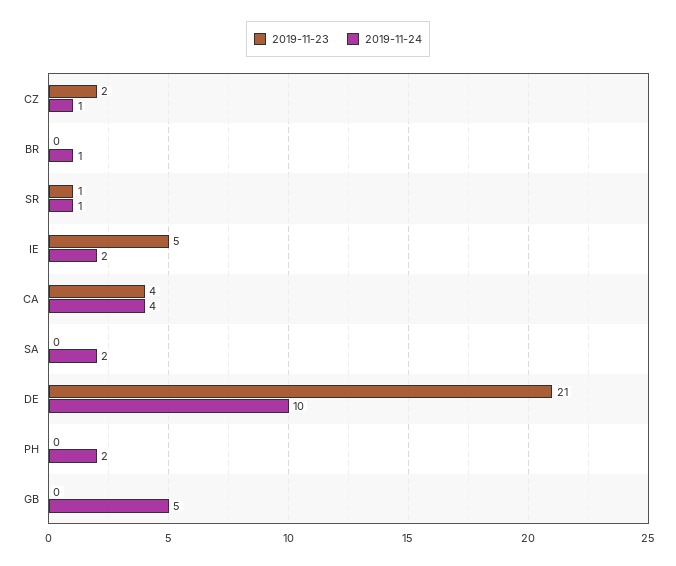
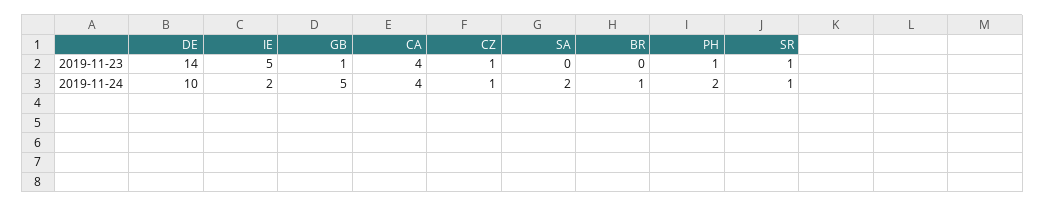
2019-11-23, CZ: 2 -> 1
2019-11-23, DE: 21 -> 14
2019-11-23, PH: 0 -> 1
2019-11-23, GB: 0 -> 1

